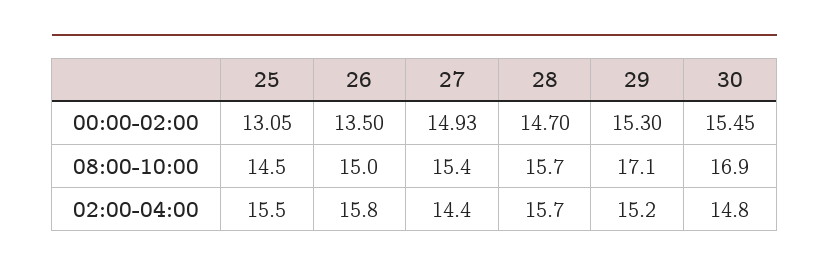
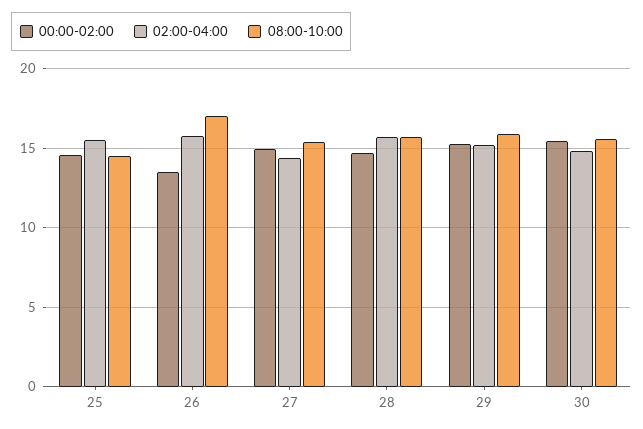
00:00-02:00, 25: 13.05 -> 14.5
08:00-10:00, 26: 15 -> 17
08:00-10:00, 29: 17.1 -> 16
08:00-10:00, 30: 16.9 -> 15.5

